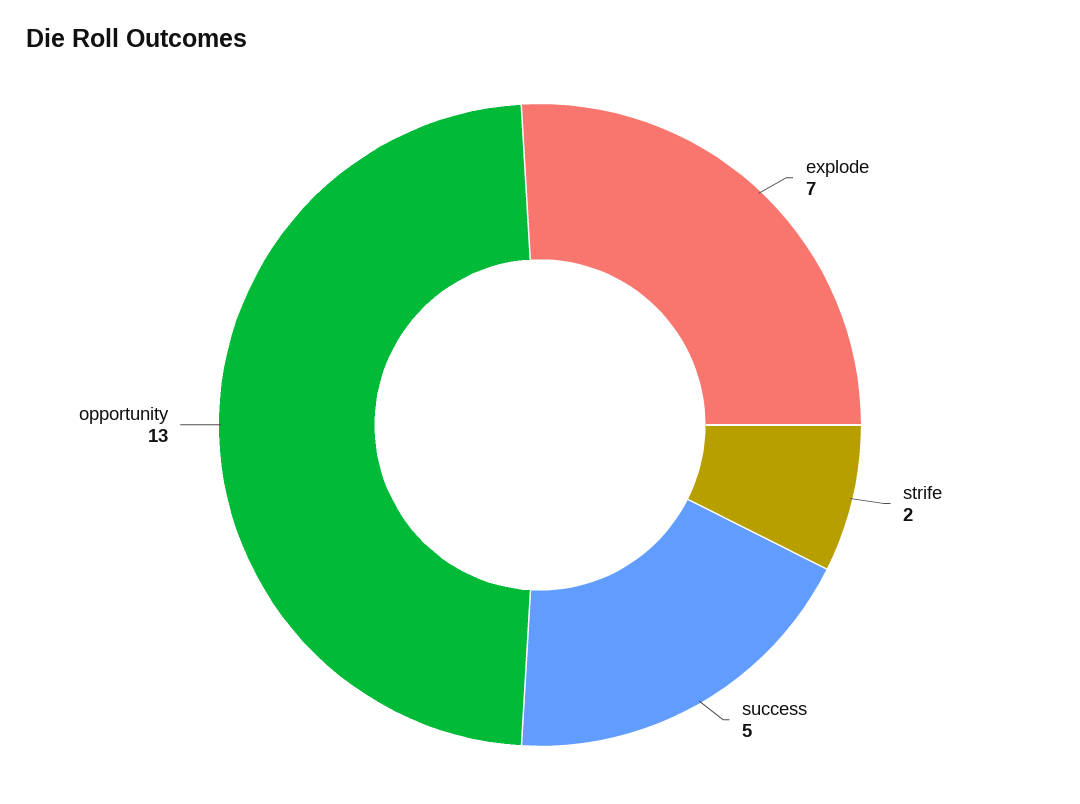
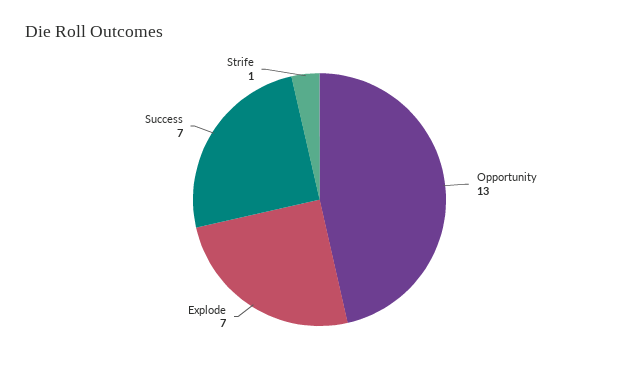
strife: 2 -> 1
success: 5 -> 7

